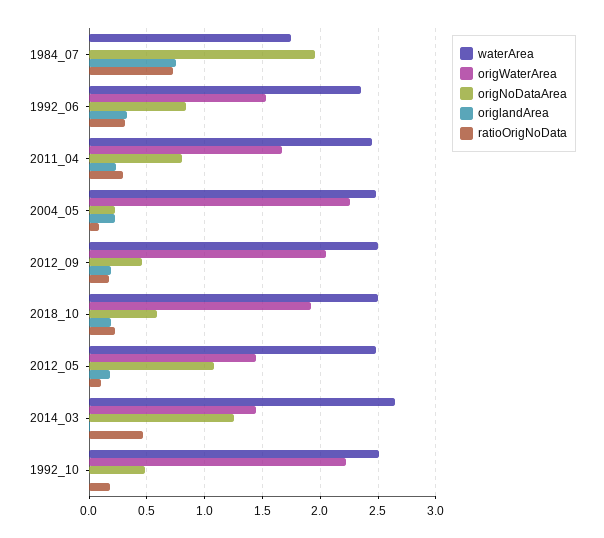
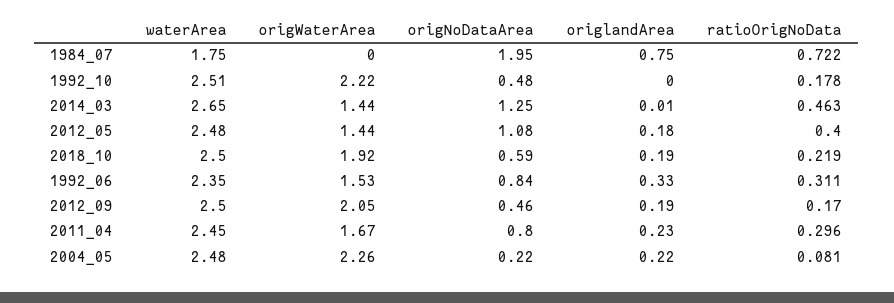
ratioOrigNoData, 2012_05: 0.1 -> 0.4

